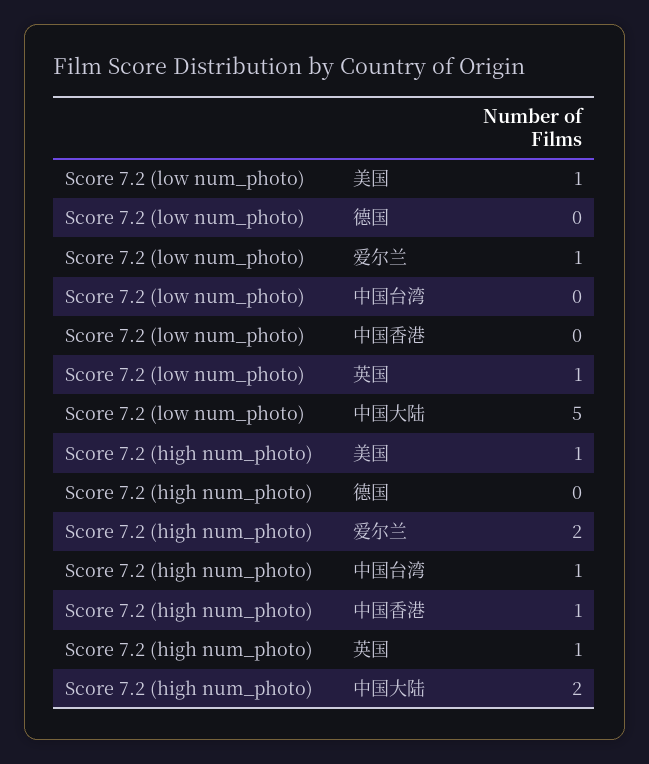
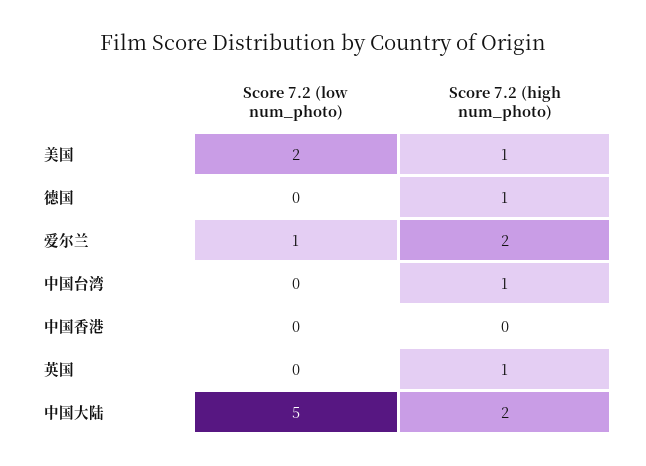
Score 7.2 (low num_photo), 美国: 1 -> 2
Score 7.2 (low num_photo), 英国: 1 -> 0
Score 7.2 (high num_photo), 德国: 0 -> 1
Score 7.2 (high num_photo), 中国香港: 1 -> 0

